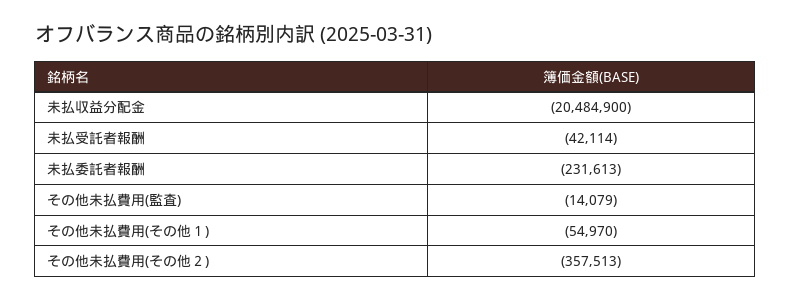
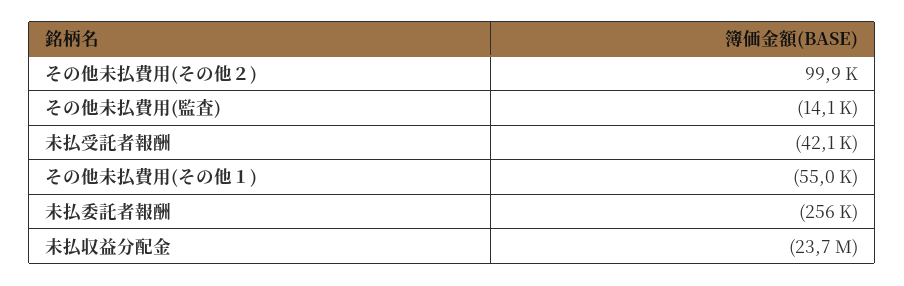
未払収益分配金: -20484900 -> -23700000
未払委託者報酬: -231613 -> -256000
その他未払費用(その他２): -357513 -> 99900

